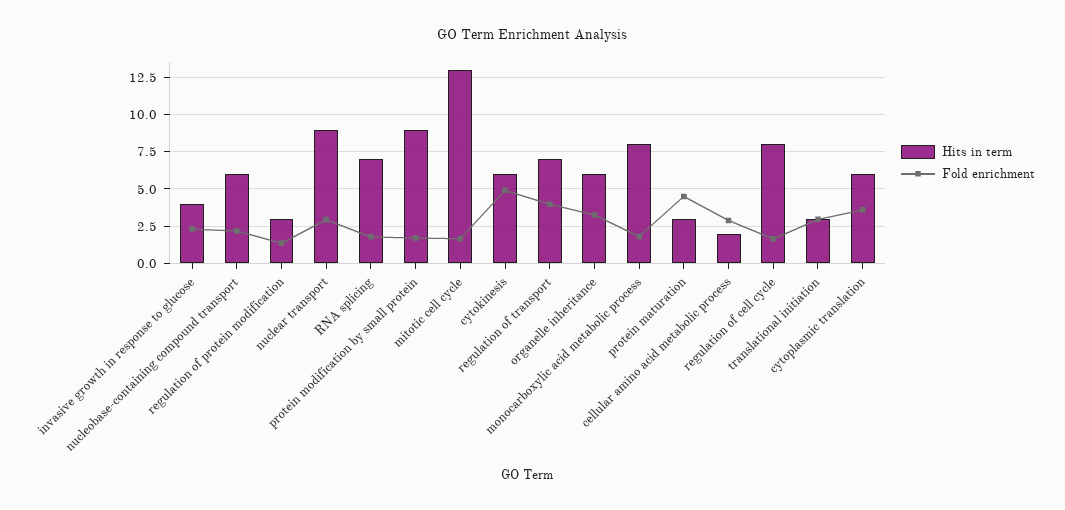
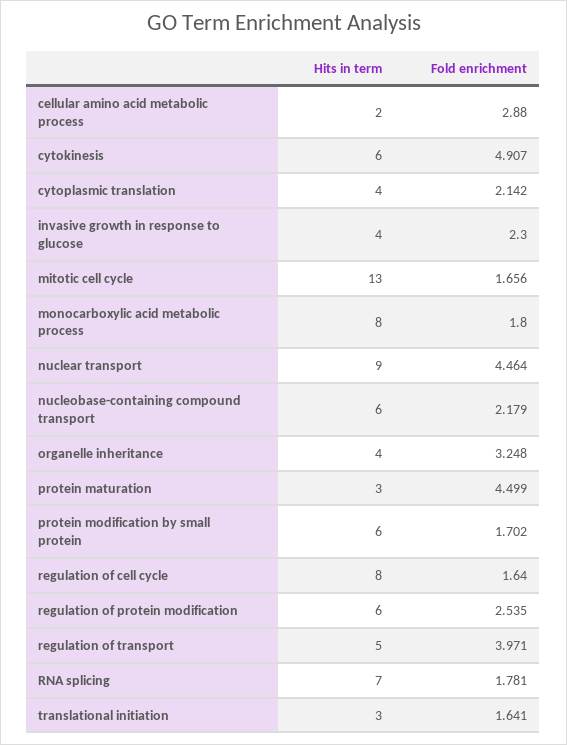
Hits in term, regulation of protein modification: 3 -> 6
Fold enrichment, regulation of protein modification: 1.5 -> 2.535
Fold enrichment, nuclear transport: 3 -> 4.464
Hits in term, protein modification by small protein: 9 -> 6
Hits in term, regulation of transport: 7 -> 5
Hits in term, organelle inheritance: 6 -> 4
Fold enrichment, translational initiation: 3 -> 1.641
Hits in term, cytoplasmic translation: 6 -> 4
Fold enrichment, cytoplasmic translation: 3.5 -> 2.142

